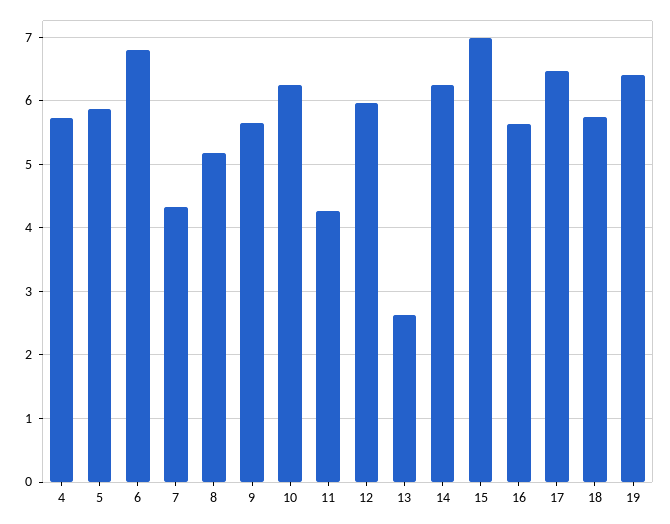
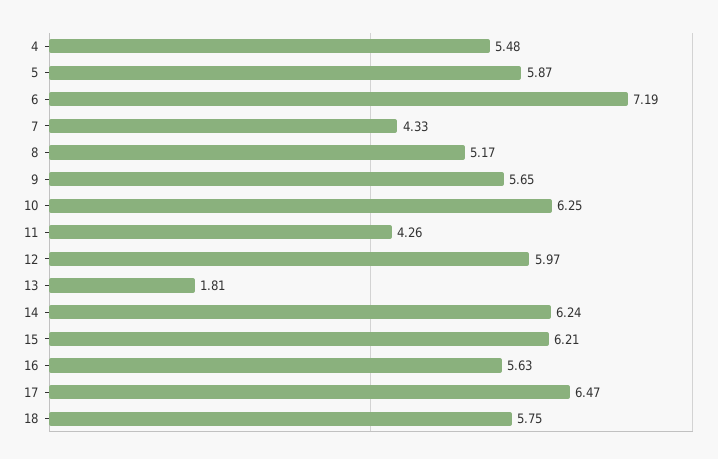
4: 5.7 -> 5.48
6: 6.8 -> 7.19
13: 2.6 -> 1.81
15: 7 -> 6.21
19: 6.4 -> none

